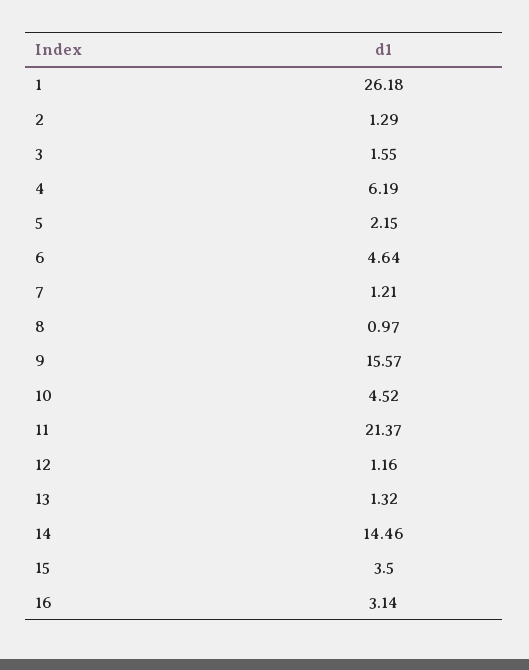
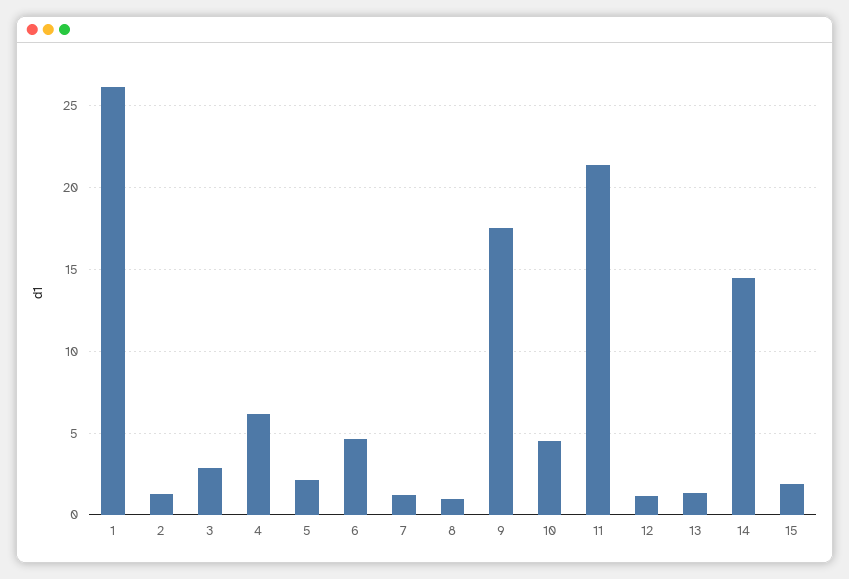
3: 1.55 -> 3
9: 15.57 -> 17.5
15: 3.5 -> 2
16: 3.14 -> none

